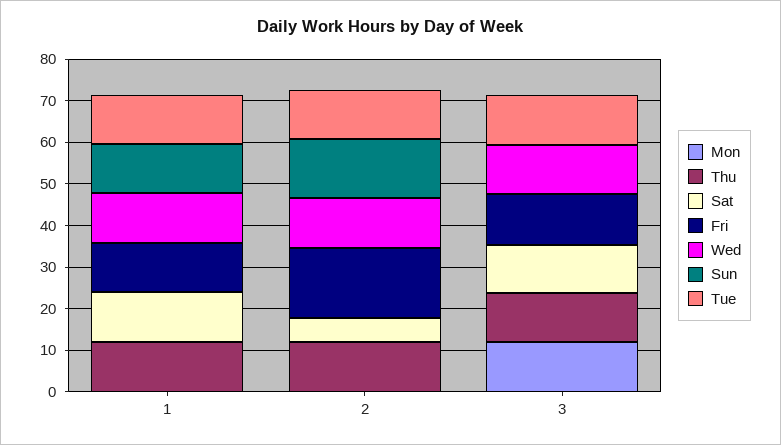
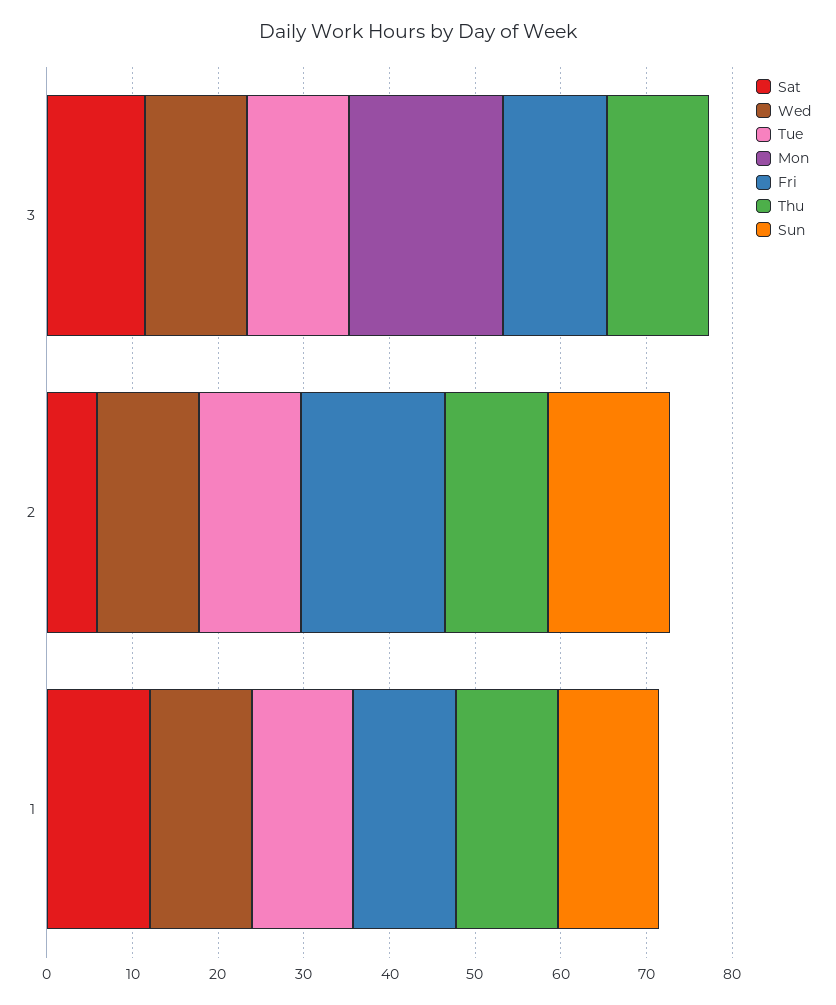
Mon, 3: 12 -> 18

